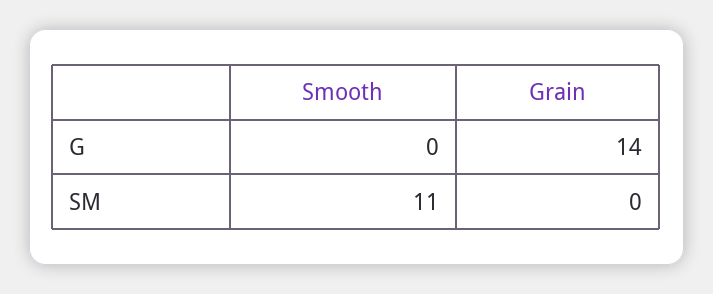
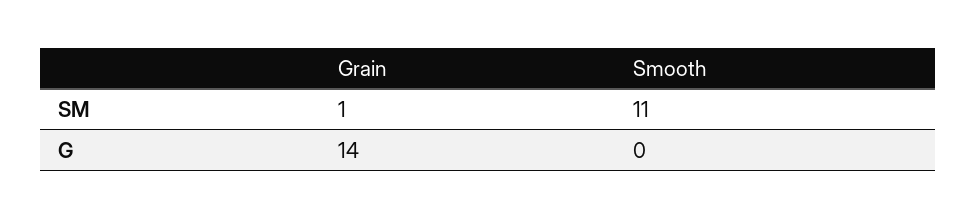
Grain, SM: 0 -> 1

